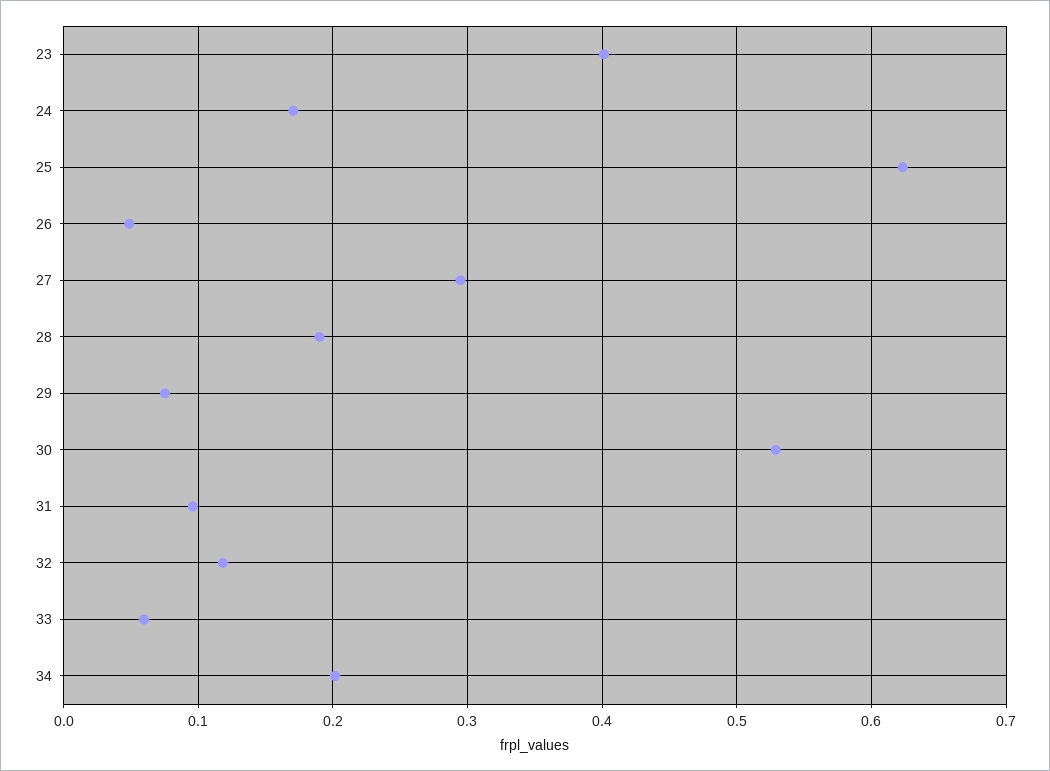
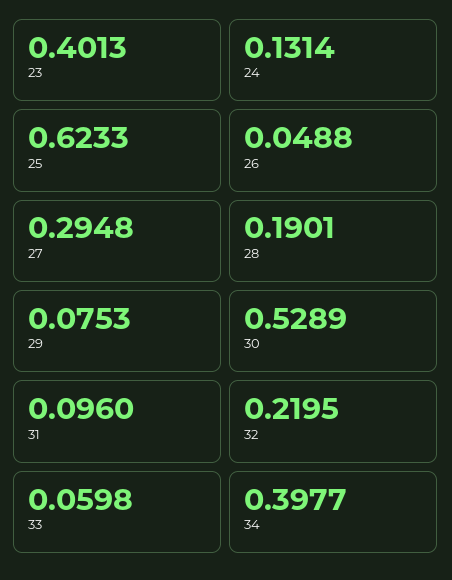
24: 0.17 -> 0.1314
32: 0.12 -> 0.2195
34: 0.2 -> 0.3977

